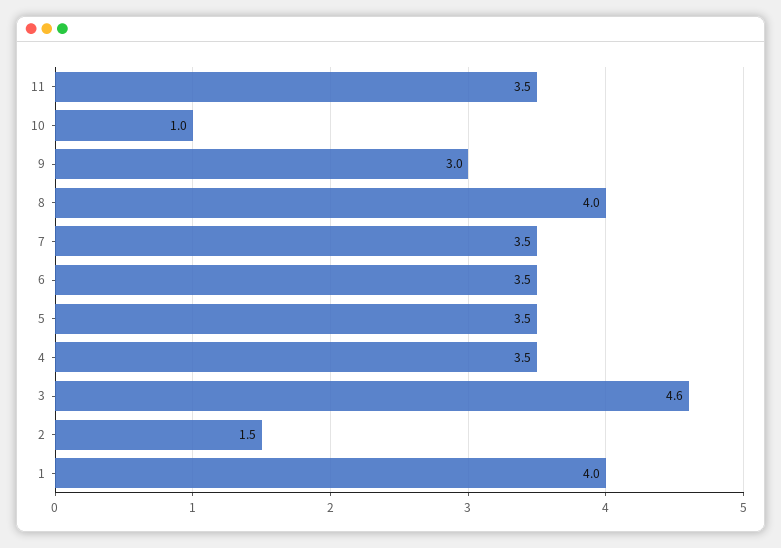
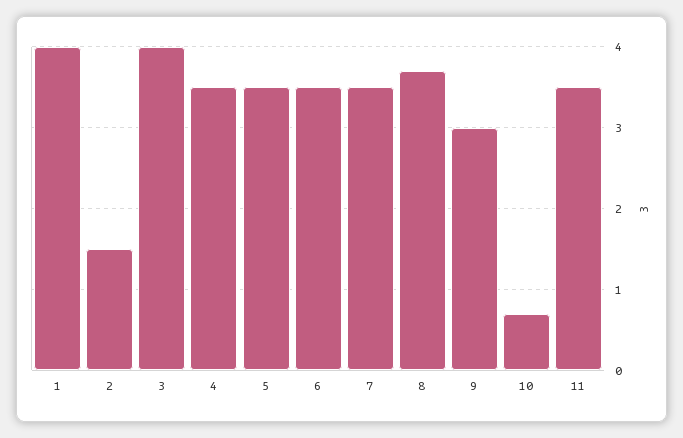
10: 1 -> 0.7
8: 4 -> 3.7
3: 4.6 -> 4

